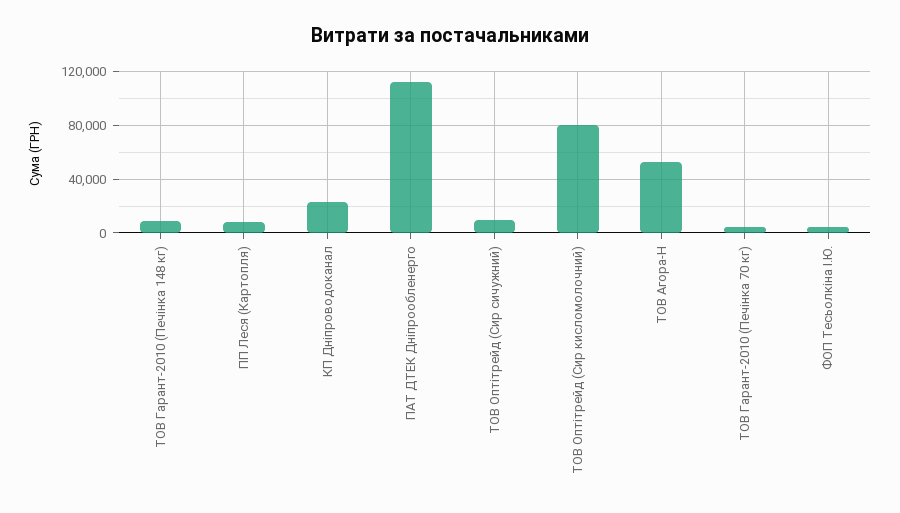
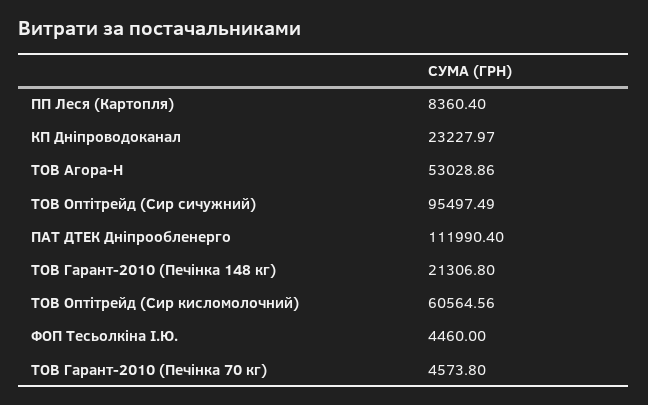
ТОВ Гарант-2010 (Печінка 148 кг): 10000 -> 21306.8
ТОВ Оптітрейд (Сир сичужний): 10000 -> 95497.49
ТОВ Оптітрейд (Сир кисломолочний): 80000 -> 60564.56

